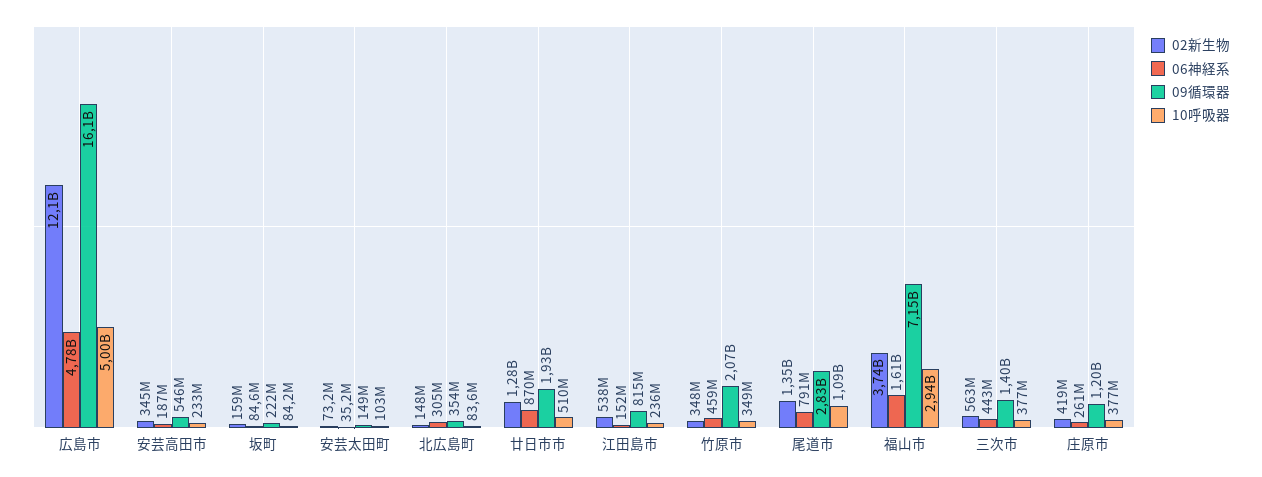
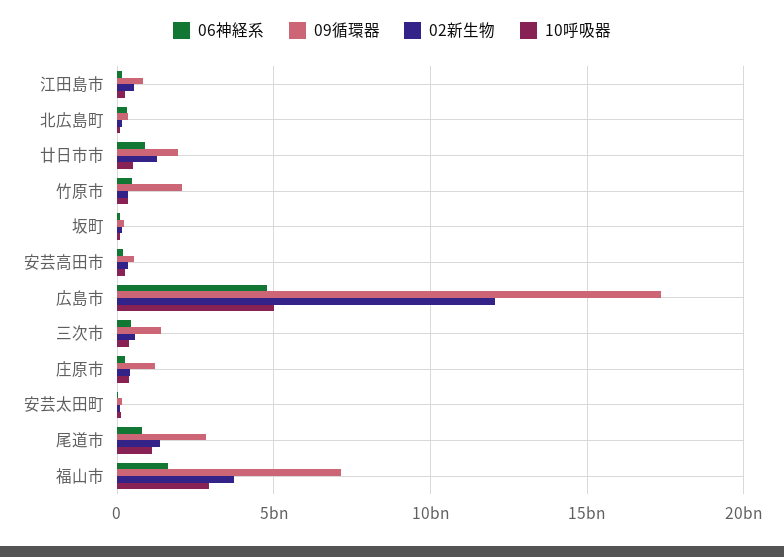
09循環器, 広島市: 16100000000 -> 17500000000

